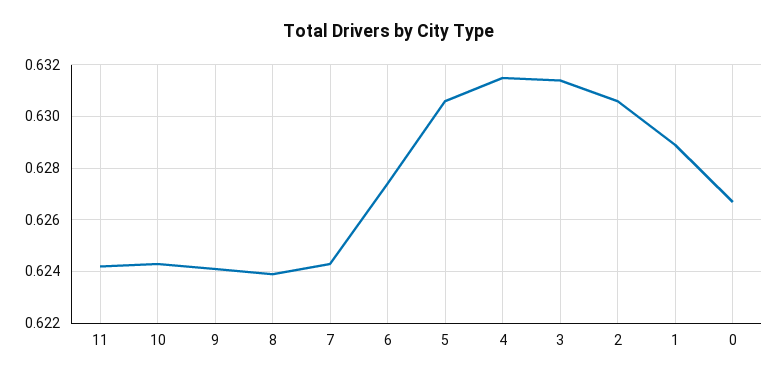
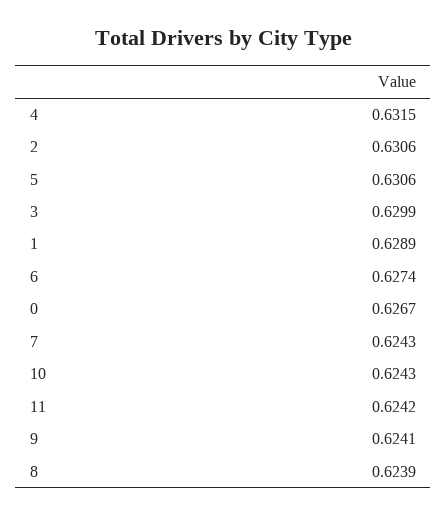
3: 0.6315 -> 0.6299

